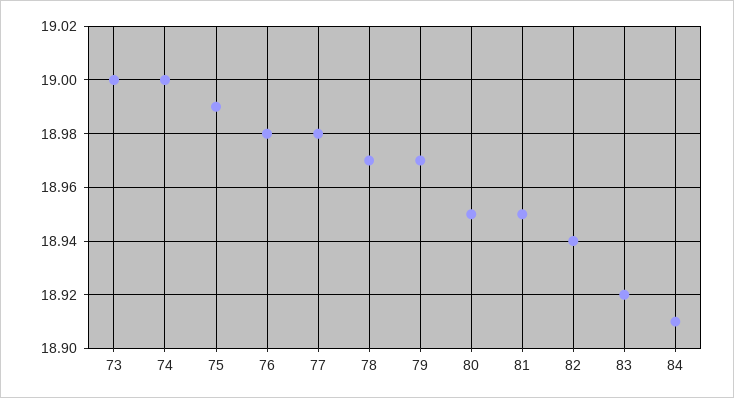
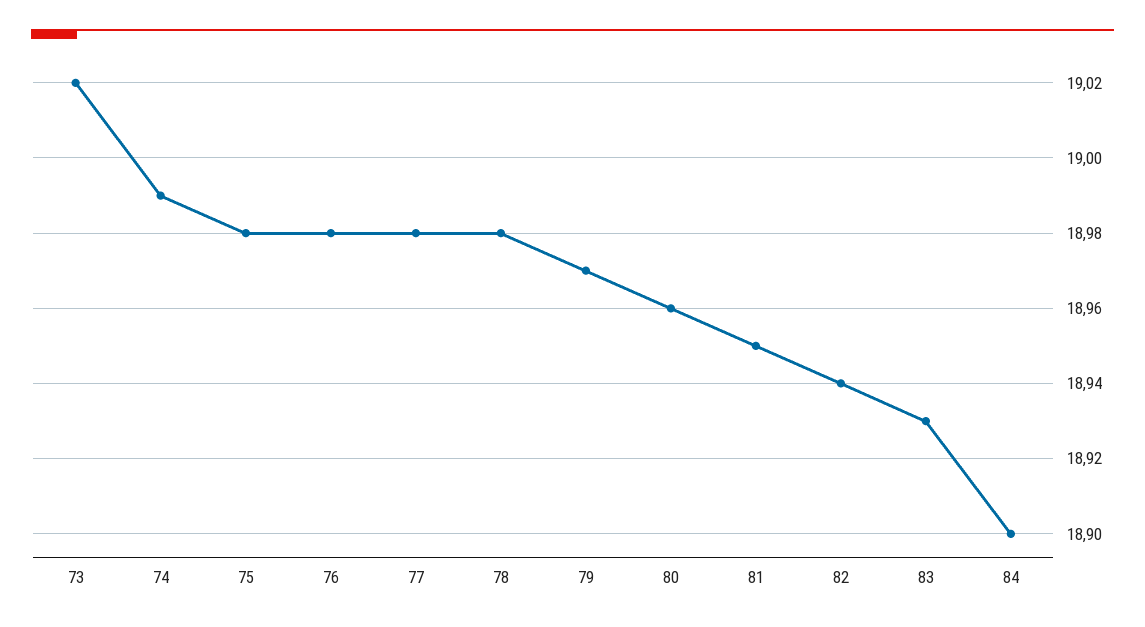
73: 19 -> 19.02
74: 19 -> 18.99
75: 18.99 -> 18.98
78: 18.97 -> 18.98
80: 18.95 -> 18.96
83: 18.92 -> 18.93
84: 18.91 -> 18.9

